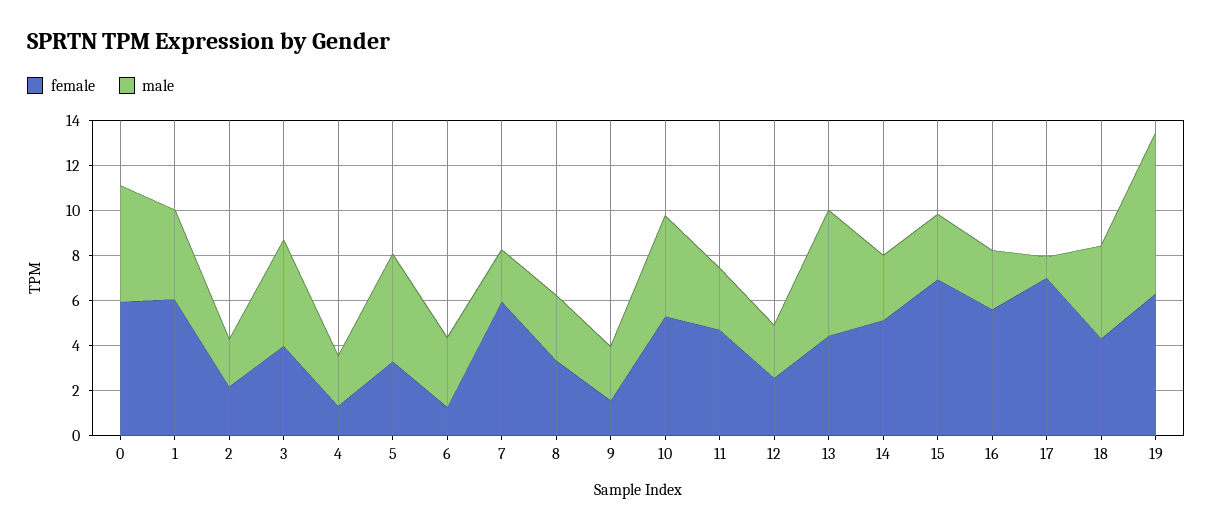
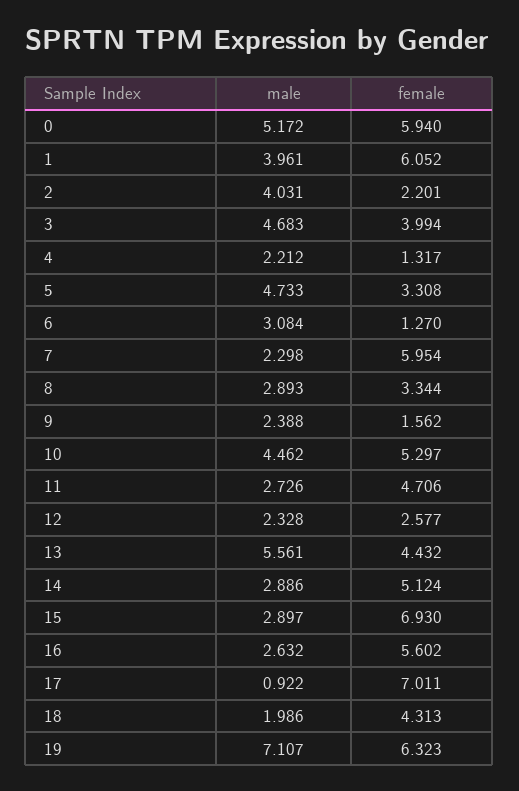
male, 2: 2 -> 4.031
male, 18: 4 -> 1.986

